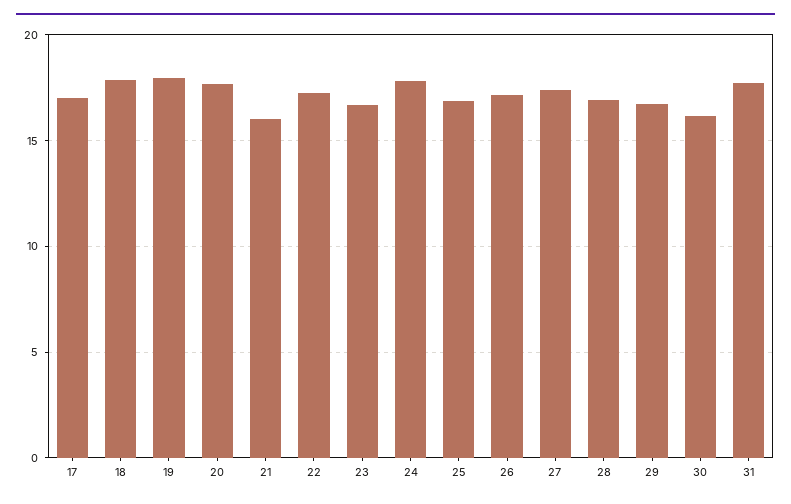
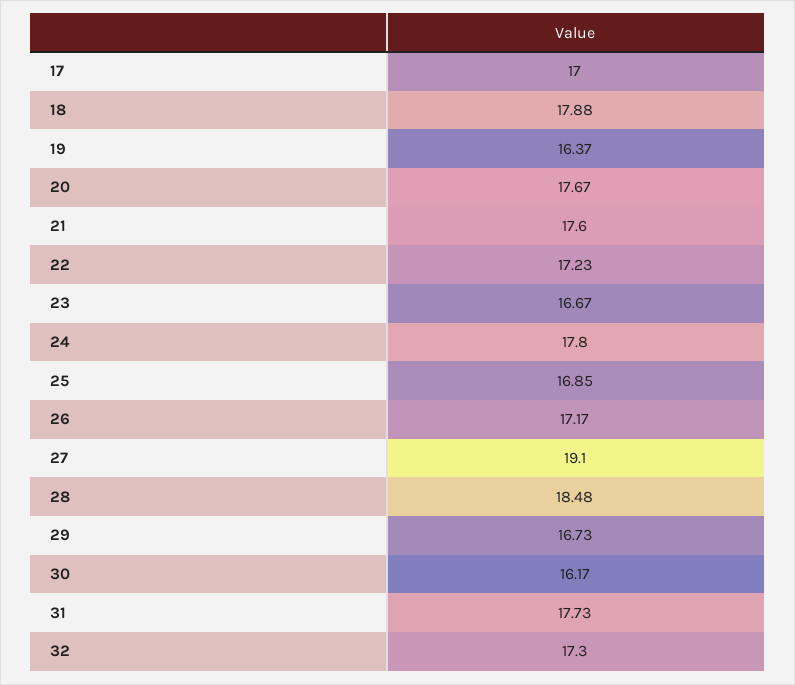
19: 18 -> 16.37
21: 16 -> 17.6
27: 17.5 -> 19.1
28: 17 -> 18.48
32: none -> 17.3

